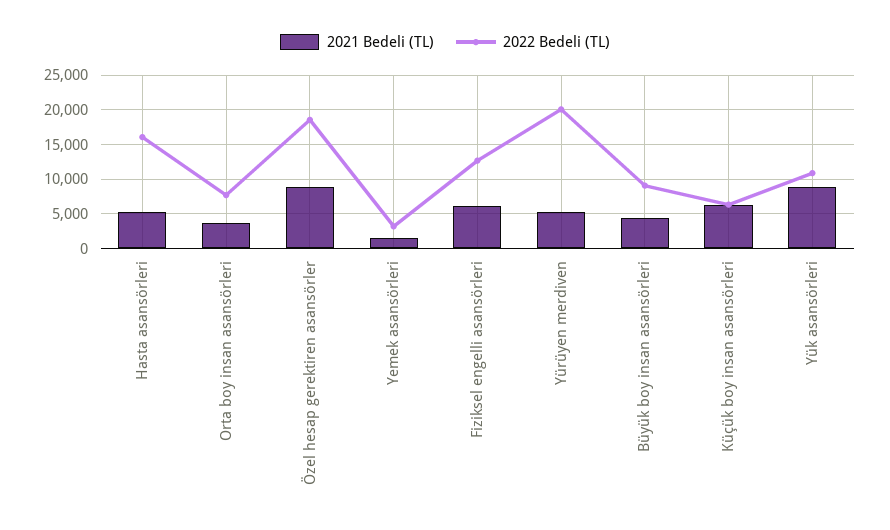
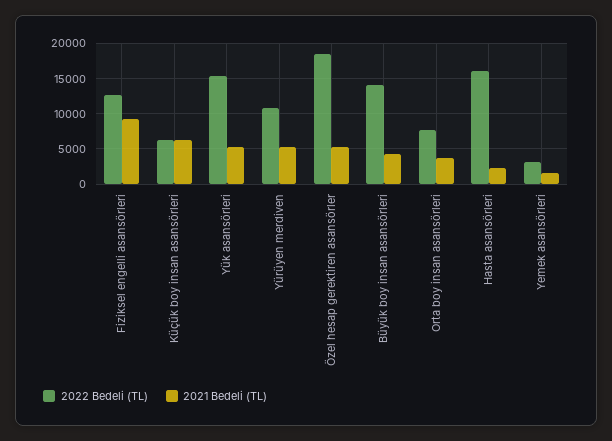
2021 Bedeli (TL), Hasta asansörleri: 5000 -> 2000
2021 Bedeli (TL), Özel hesap gerektiren asansörler: 9000 -> 5000
2021 Bedeli (TL), Fiziksel engelli asansörleri: 6000 -> 9000
2022 Bedeli (TL), Yürüyen merdiven: 20000 -> 11000
2022 Bedeli (TL), Büyük boy insan asansörleri: 9000 -> 14000
2021 Bedeli (TL), Yük asansörleri: 9000 -> 5000
2022 Bedeli (TL), Yük asansörleri: 11000 -> 15000

